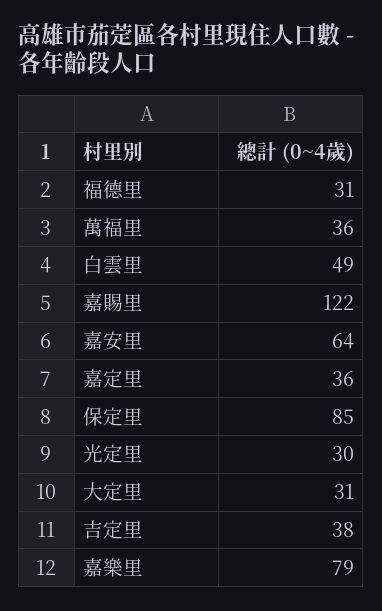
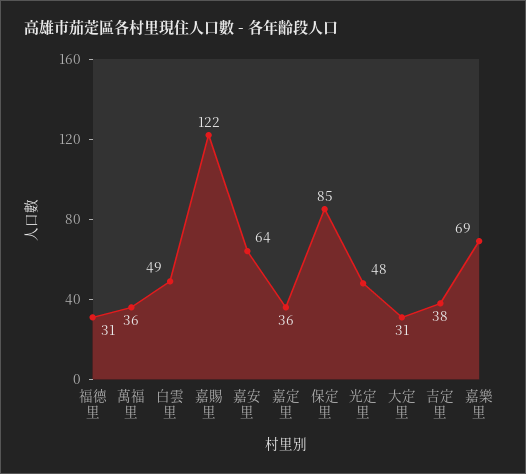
光定里: 30 -> 48
嘉樂里: 79 -> 69

